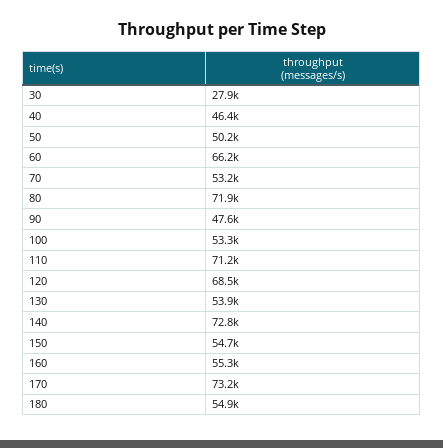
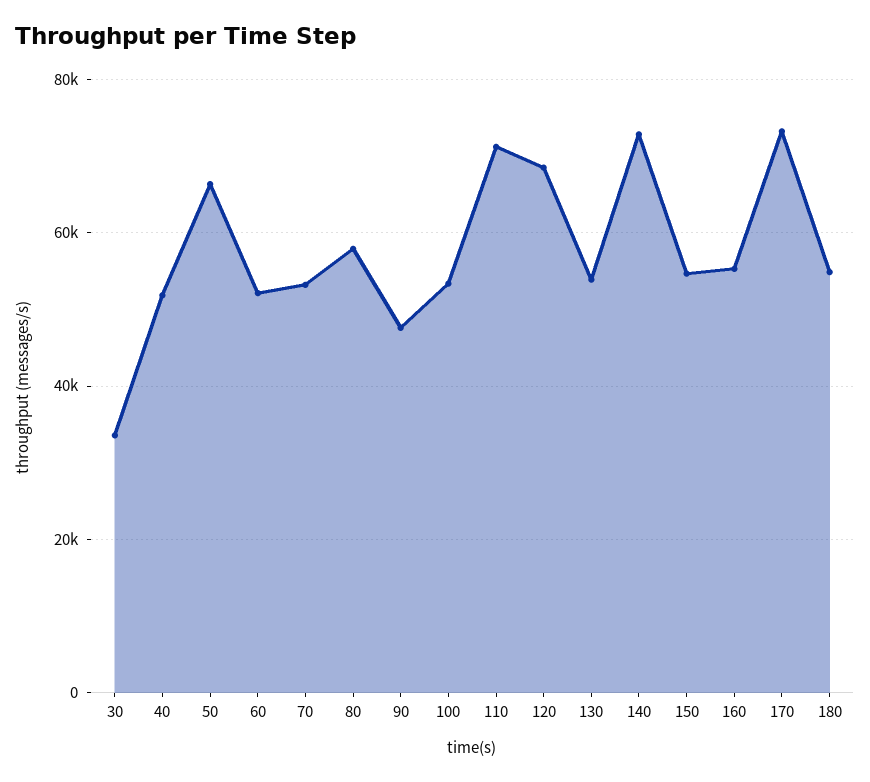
30: 27900 -> 34000
40: 46400 -> 52000
50: 50200 -> 66000
60: 66200 -> 52000
80: 71900 -> 58000

